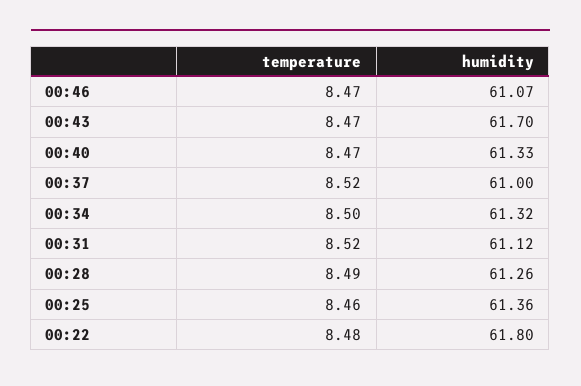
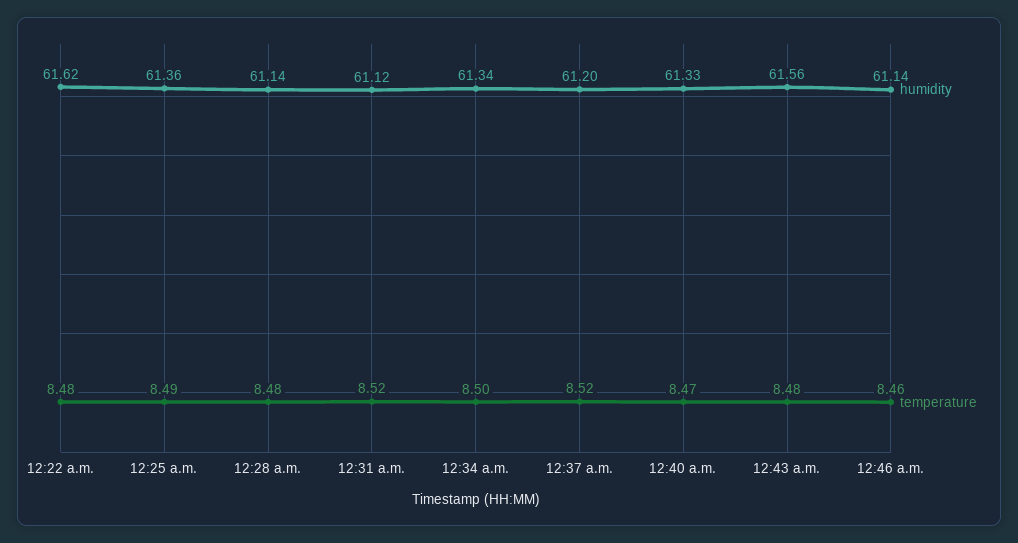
temperature, 00:46: 8.47 -> 8.46
humidity, 00:46: 61.07 -> 61.14
temperature, 00:43: 8.47 -> 8.48
humidity, 00:43: 61.7 -> 61.56
humidity, 00:37: 61 -> 61.2
humidity, 00:34: 61.32 -> 61.34
temperature, 00:28: 8.49 -> 8.48
humidity, 00:28: 61.26 -> 61.14
temperature, 00:25: 8.46 -> 8.49
humidity, 00:22: 61.8 -> 61.62

